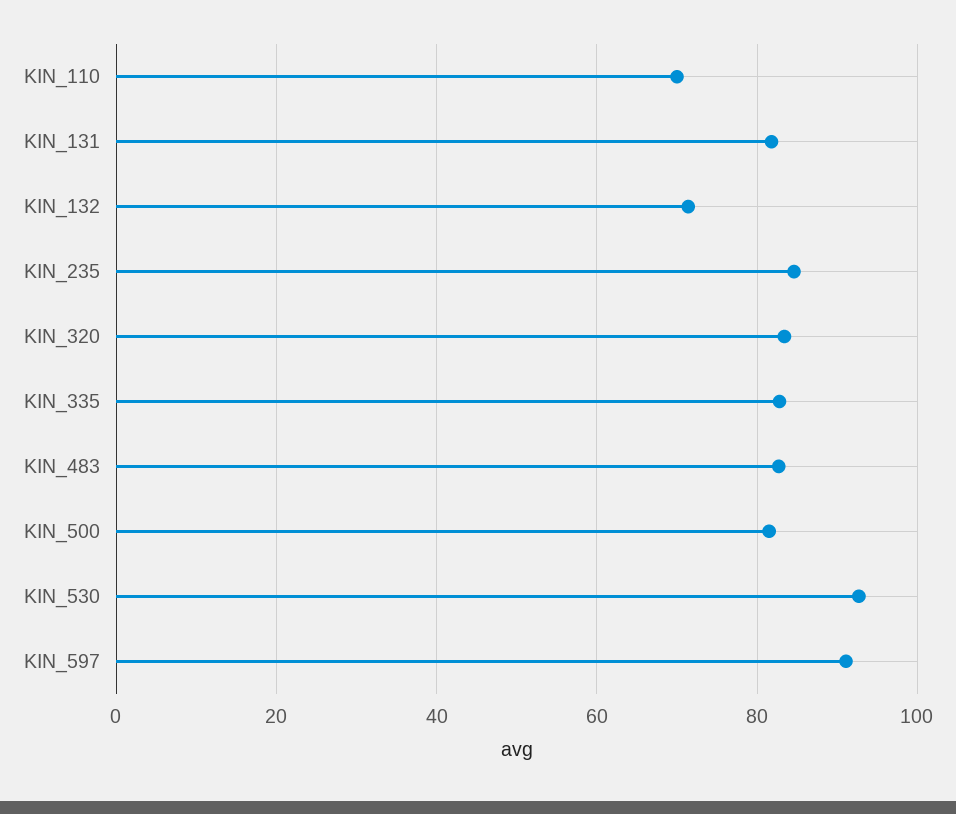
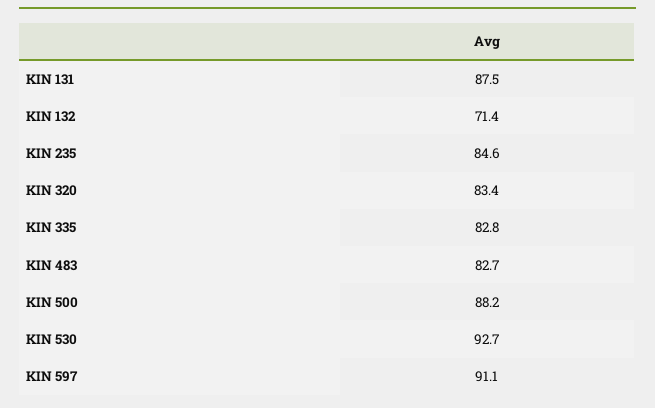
KIN_110: 70 -> none
KIN_131: 82 -> 87.5
KIN_500: 82 -> 88.2

